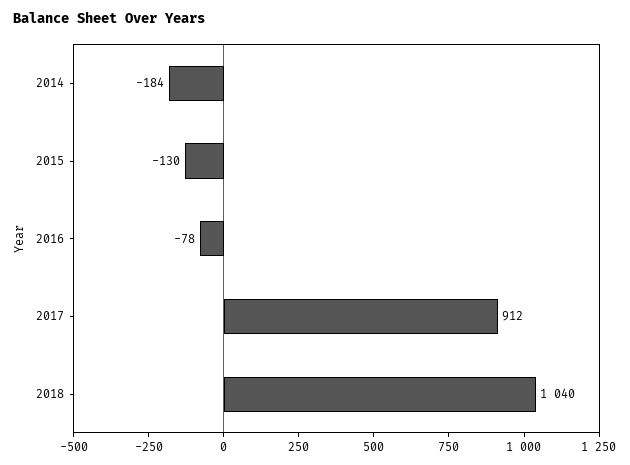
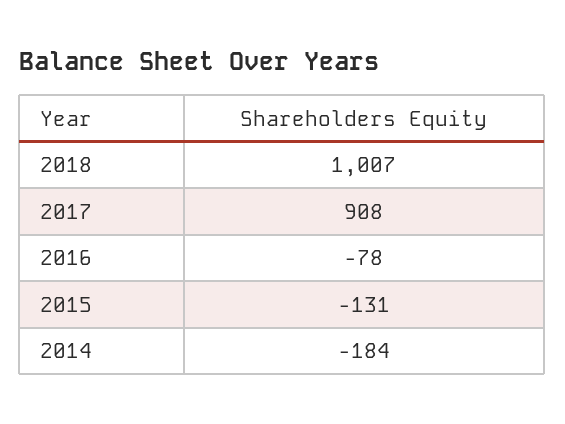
2015: -130 -> -131
2017: 912 -> 908
2018: 1040 -> 1007

